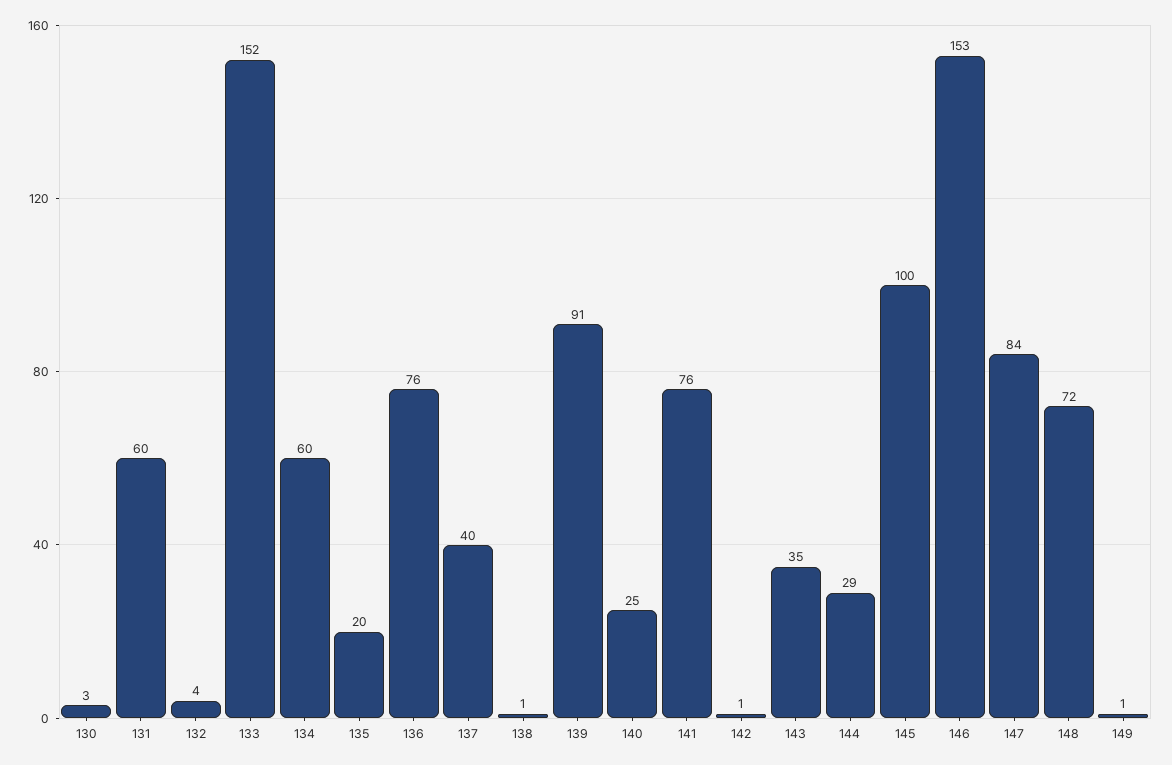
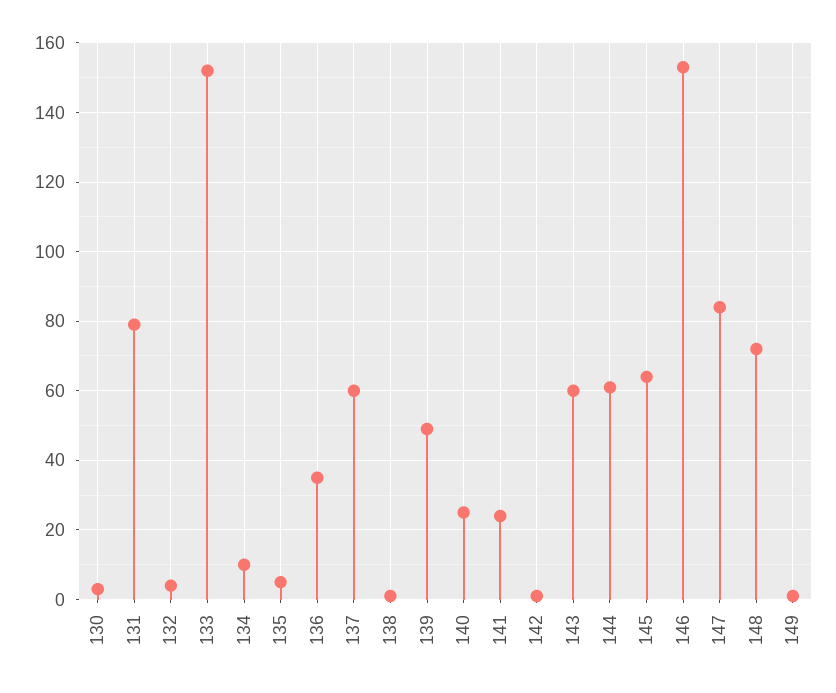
131: 60 -> 80
134: 60 -> 10
135: 20 -> 5
136: 76 -> 35
137: 40 -> 60
139: 91 -> 50
141: 76 -> 25
143: 35 -> 60
144: 29 -> 60
145: 100 -> 65

